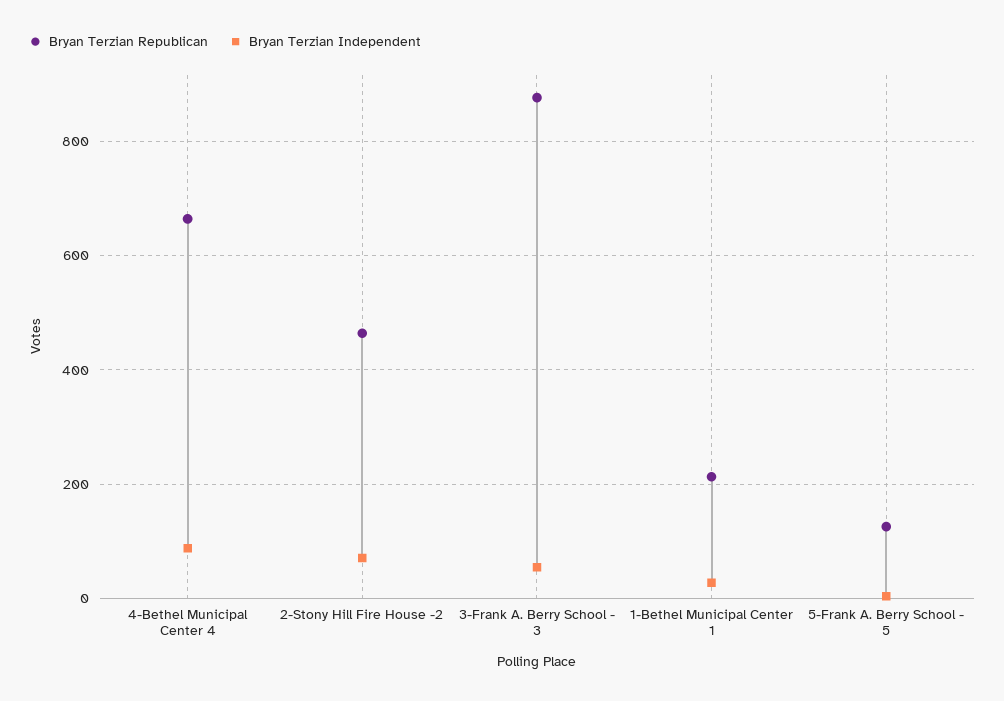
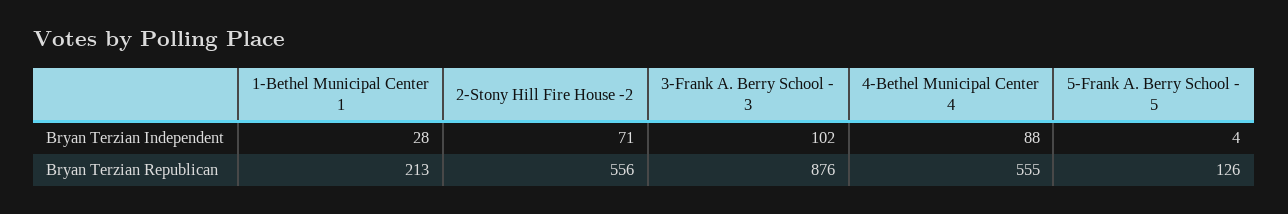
Bryan Terzian Republican, 4-Bethel Municipal Center 4: 660 -> 555
Bryan Terzian Republican, 2-Stony Hill Fire House -2: 460 -> 556
Bryan Terzian Independent, 3-Frank A. Berry School - 3: 60 -> 102

